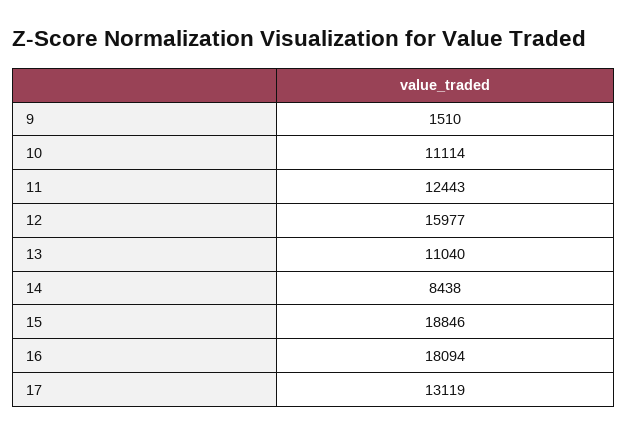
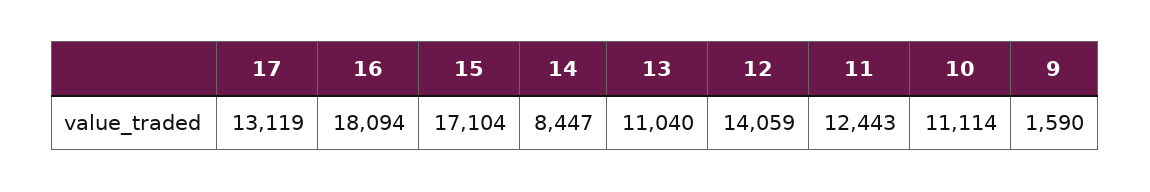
9: 1510 -> 1590
12: 15977 -> 14059
14: 8438 -> 8447
15: 18846 -> 17104

